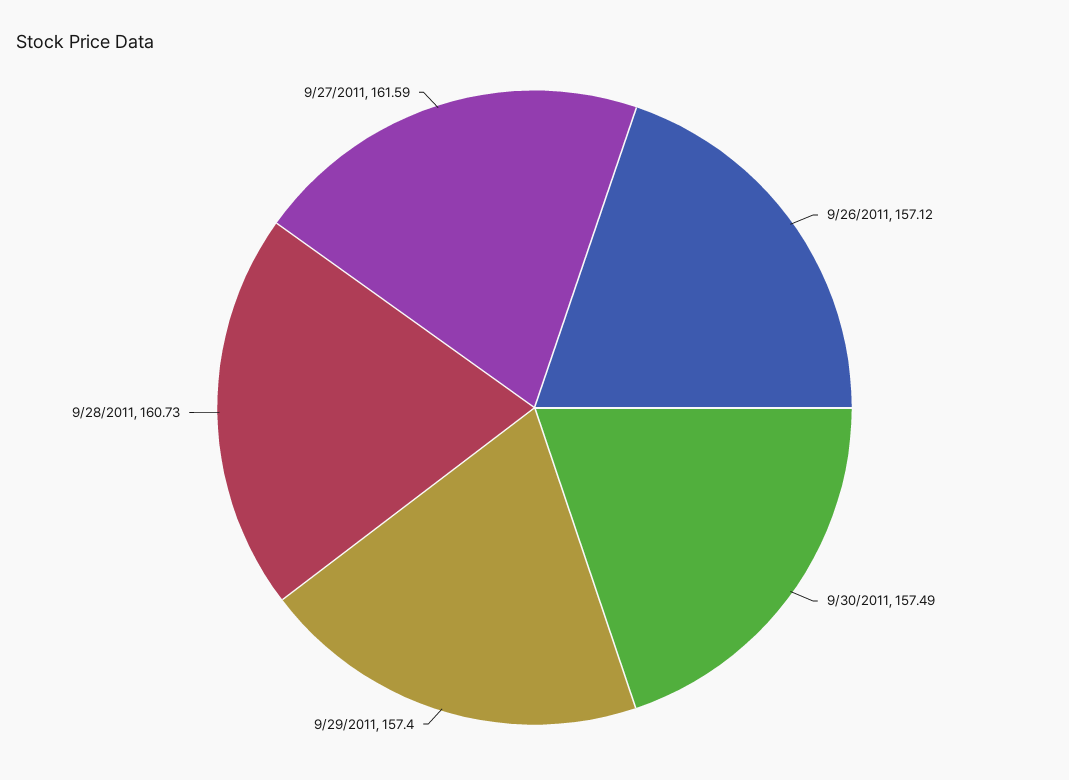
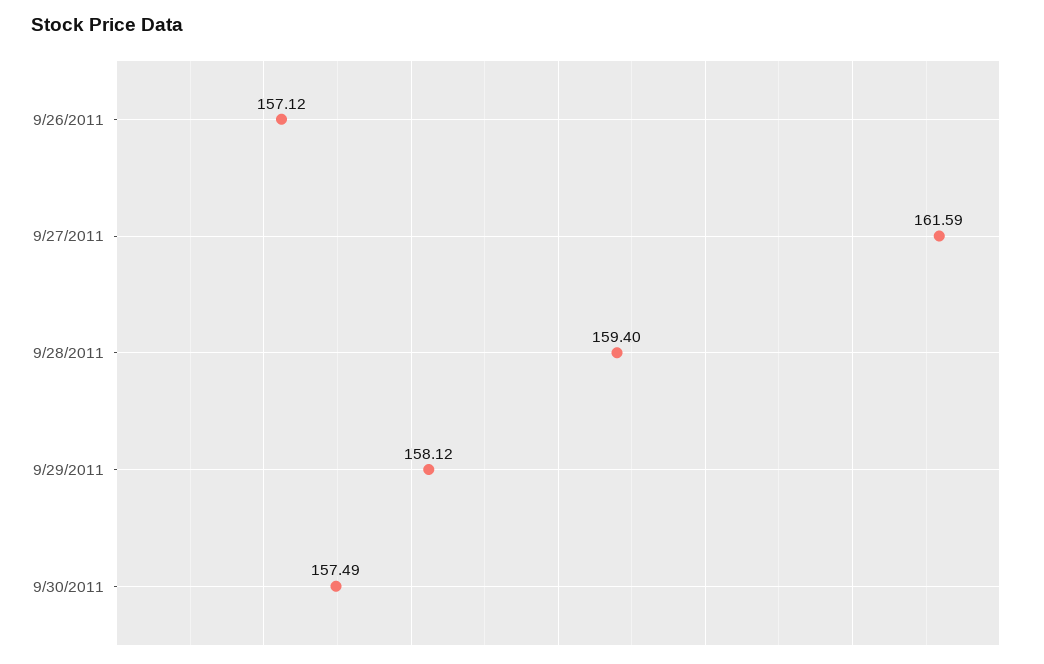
9/29/2011: 157.4 -> 158.12
9/28/2011: 160.73 -> 159.4

